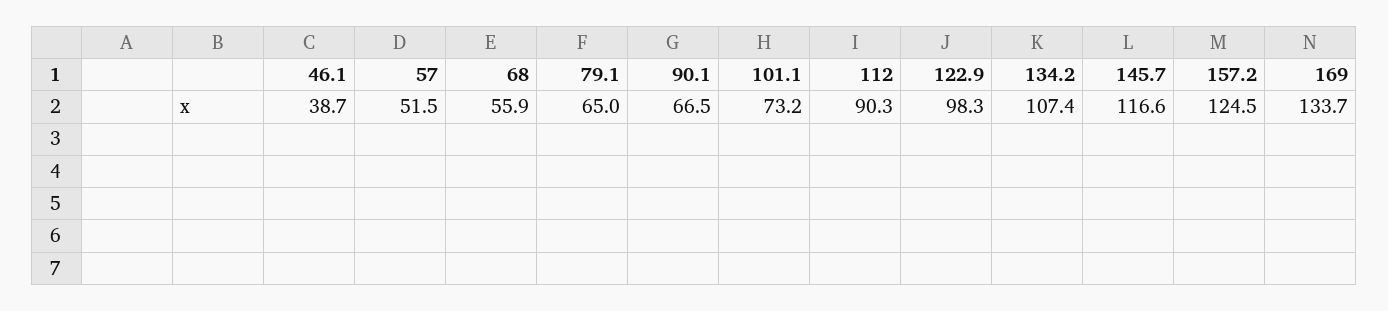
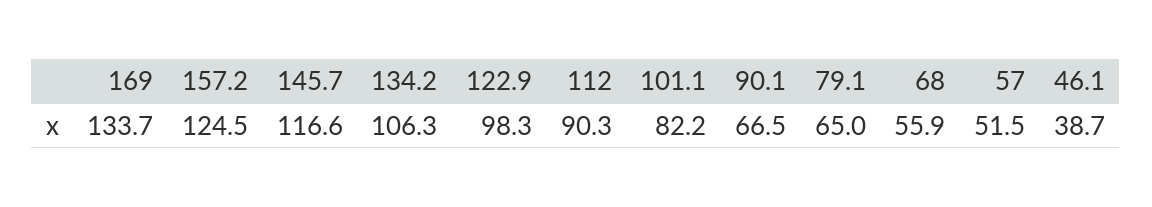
101.1: 73.2 -> 82.2
134.2: 107.4 -> 106.3

